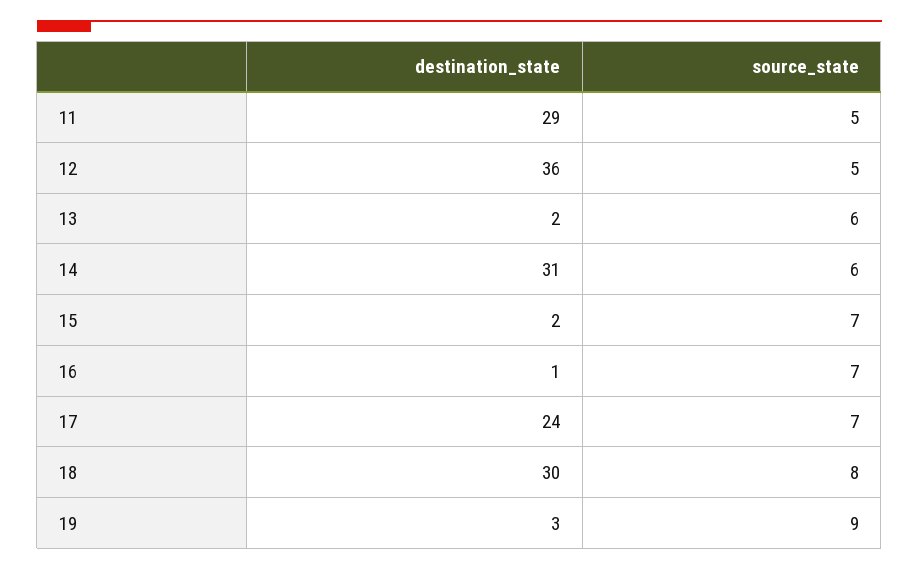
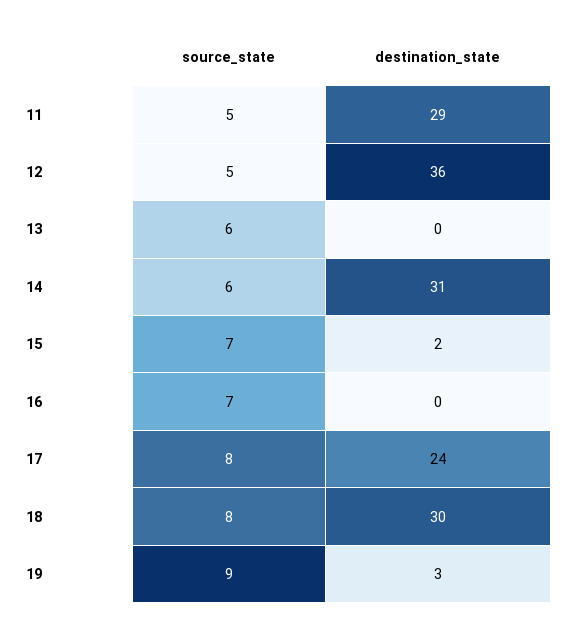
destination_state, 13: 2 -> 0
destination_state, 16: 1 -> 0
source_state, 17: 7 -> 8

